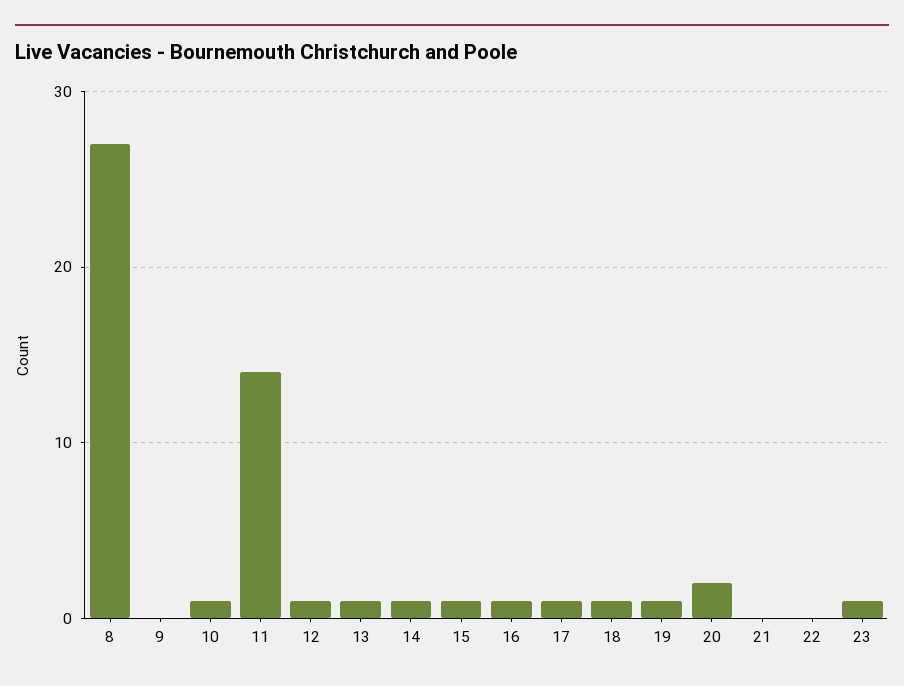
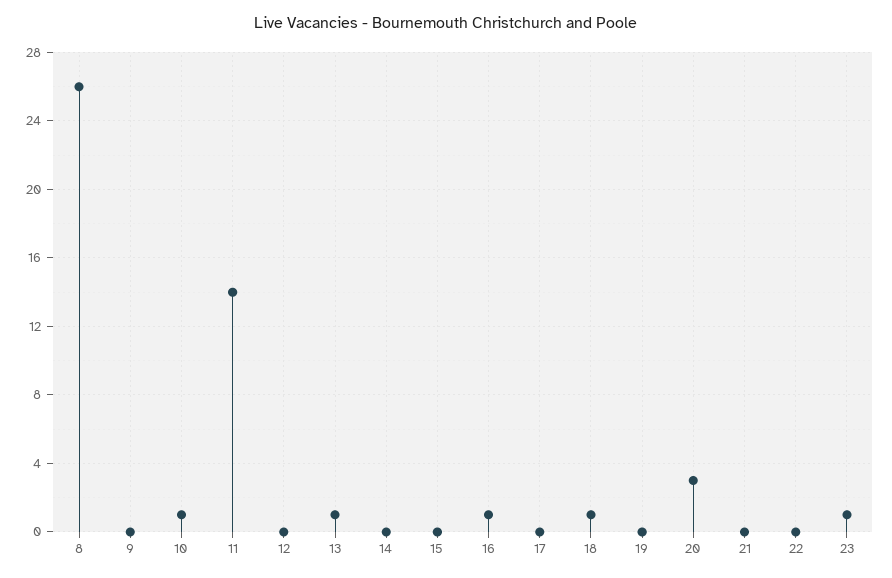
8: 27 -> 26
12: 1 -> 0
14: 1 -> 0
15: 1 -> 0
17: 1 -> 0
19: 1 -> 0
20: 2 -> 3

